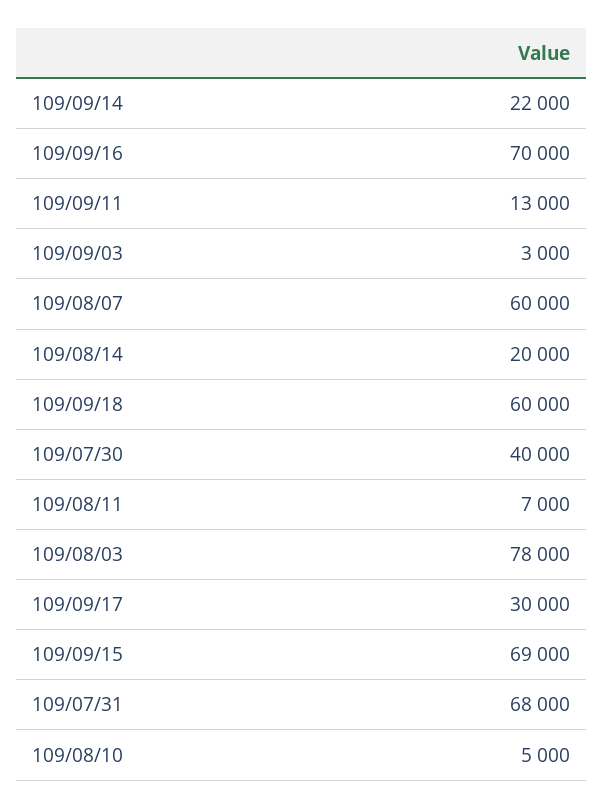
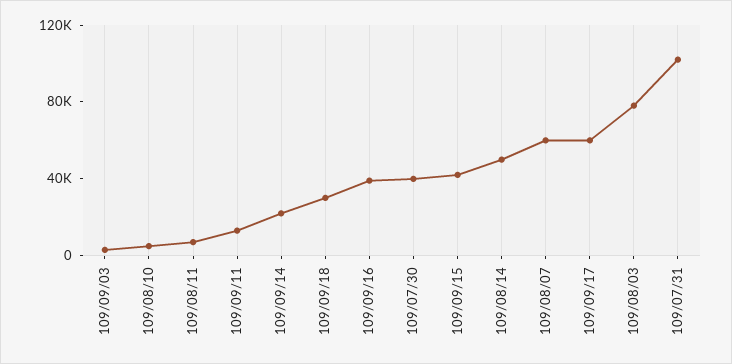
109/09/16: 70000 -> 40000
109/08/14: 20000 -> 50000
109/09/18: 60000 -> 30000
109/09/17: 30000 -> 60000
109/09/15: 69000 -> 40000
109/07/31: 68000 -> 100000

